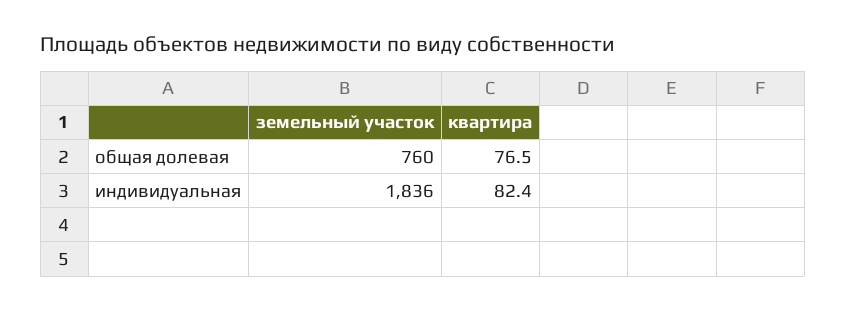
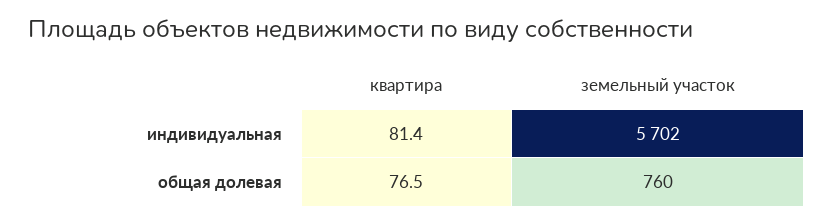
земельный участок, индивидуальная: 1836 -> 5702
квартира, индивидуальная: 82.4 -> 81.4

